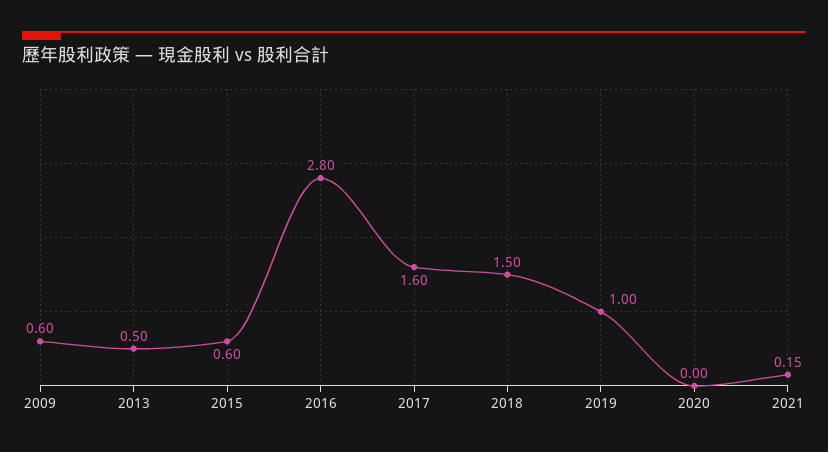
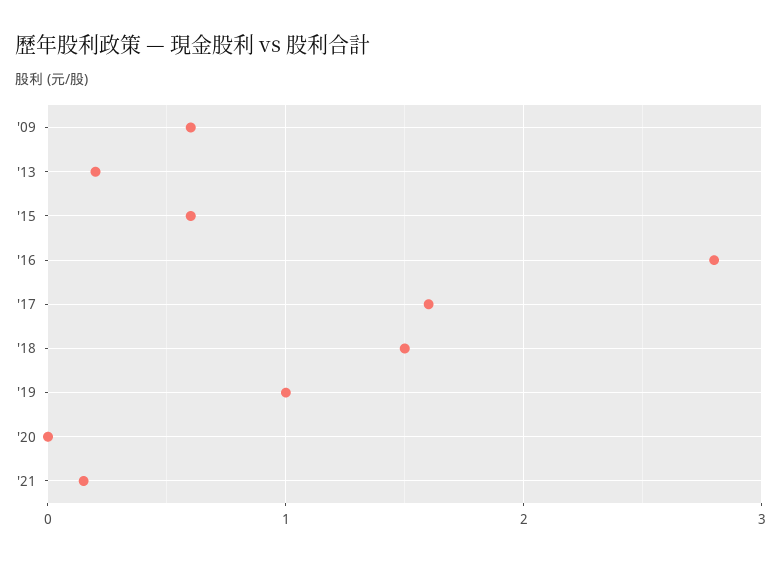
2013: 0.5 -> 0.2

